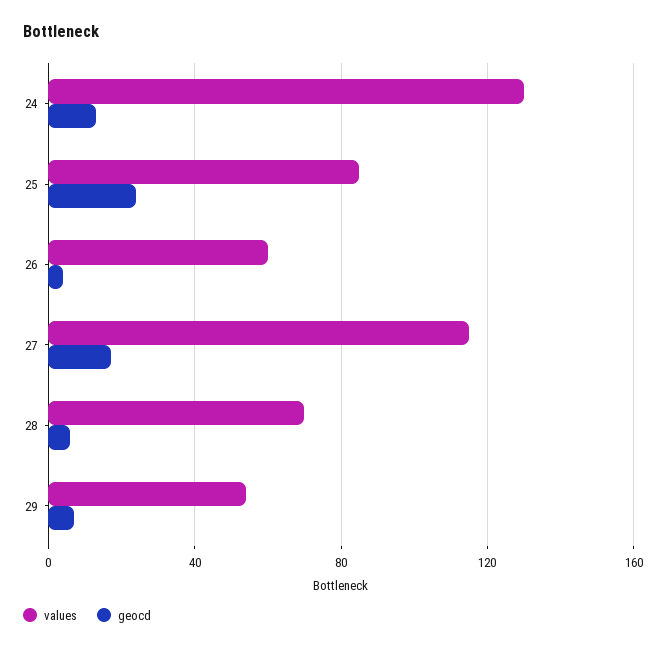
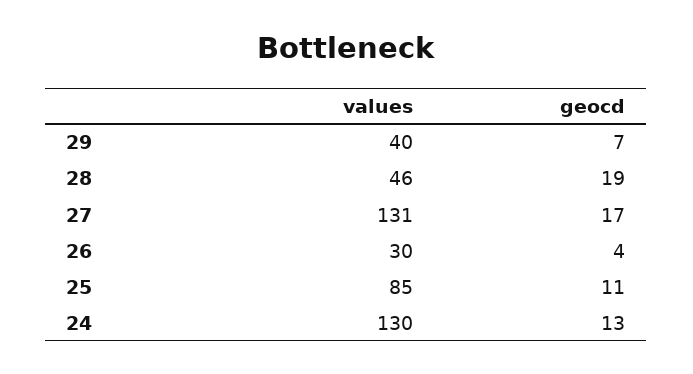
geocd, 25: 25 -> 11
values, 26: 60 -> 30
values, 27: 115 -> 131
values, 28: 70 -> 46
geocd, 28: 5 -> 19
values, 29: 55 -> 40

